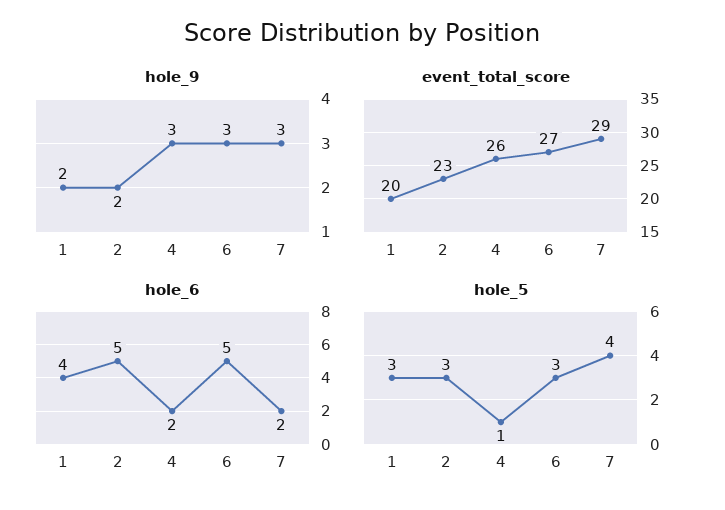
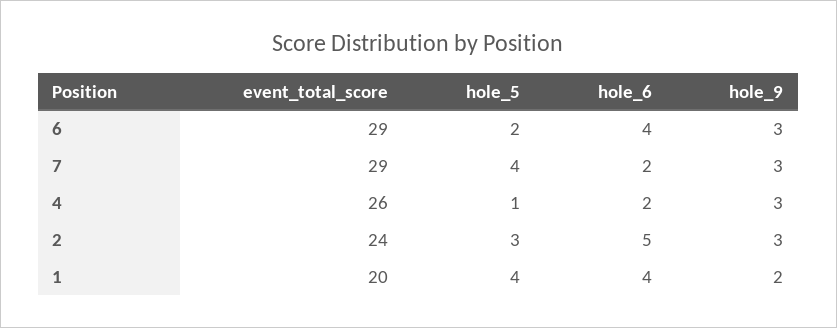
hole_9, 2: 2 -> 3
event_total_score, 2: 23 -> 24
event_total_score, 6: 27 -> 29
hole_6, 6: 5 -> 4
hole_5, 1: 3 -> 4
hole_5, 6: 3 -> 2

